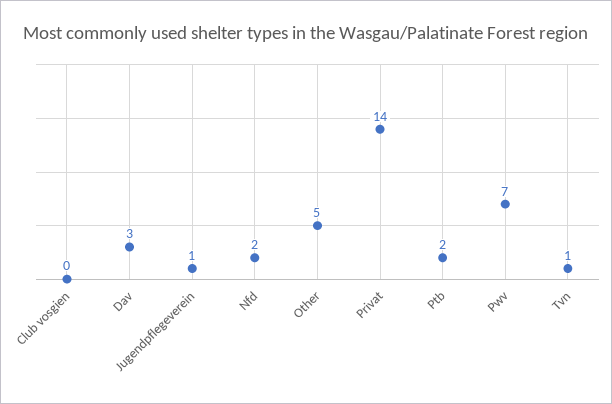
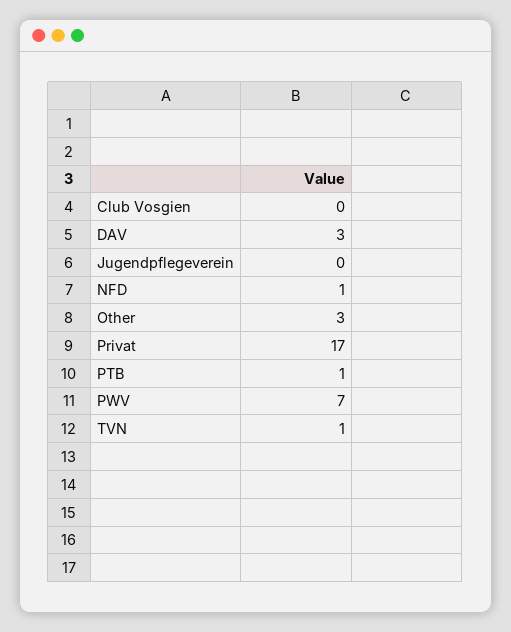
Jugendpflegeverein: 1 -> 0
Nfd: 2 -> 1
Other: 5 -> 3
Privat: 14 -> 17
Ptb: 2 -> 1

